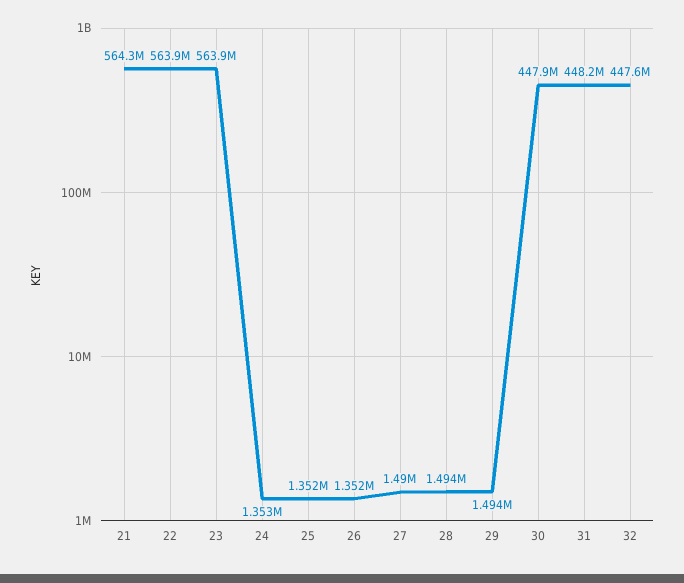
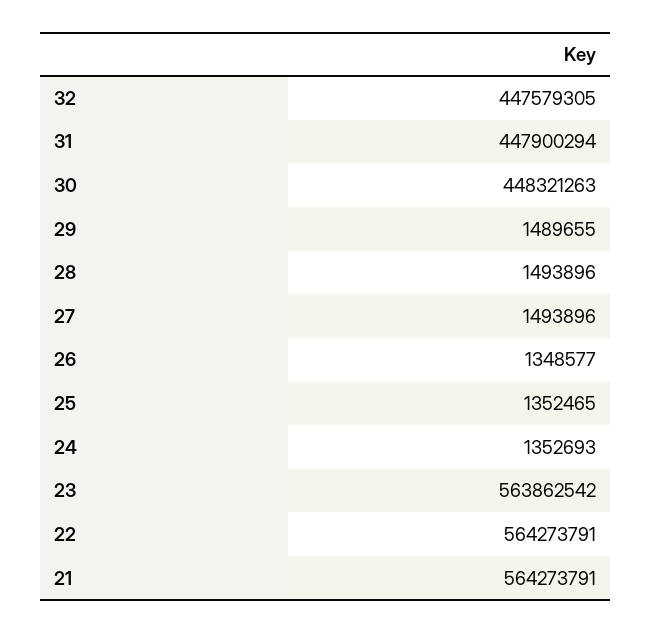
22: 563900000 -> 564273791
26: 1352000 -> 1348577
27: 1490000 -> 1493896
29: 1494000 -> 1489655
30: 447900000 -> 448321263
31: 448200000 -> 447900294

